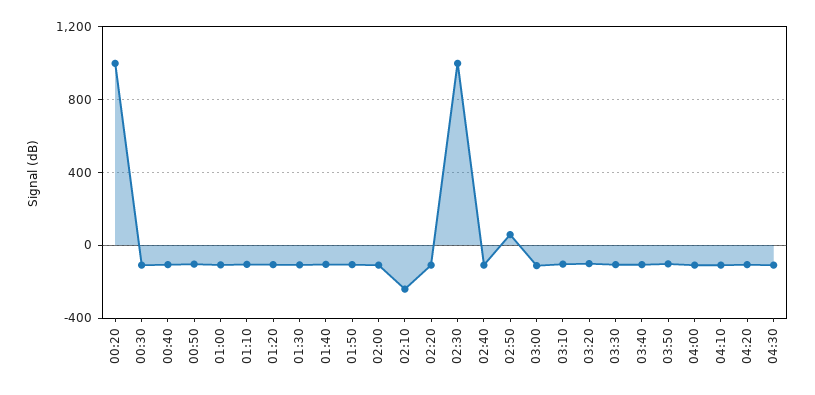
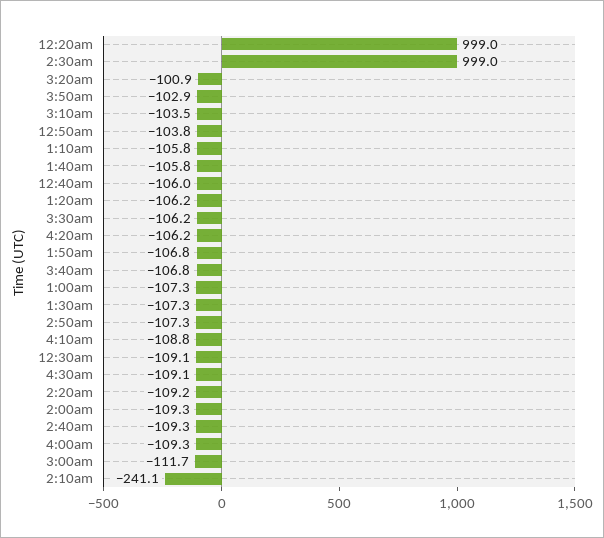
02:50: 50 -> -107.3

